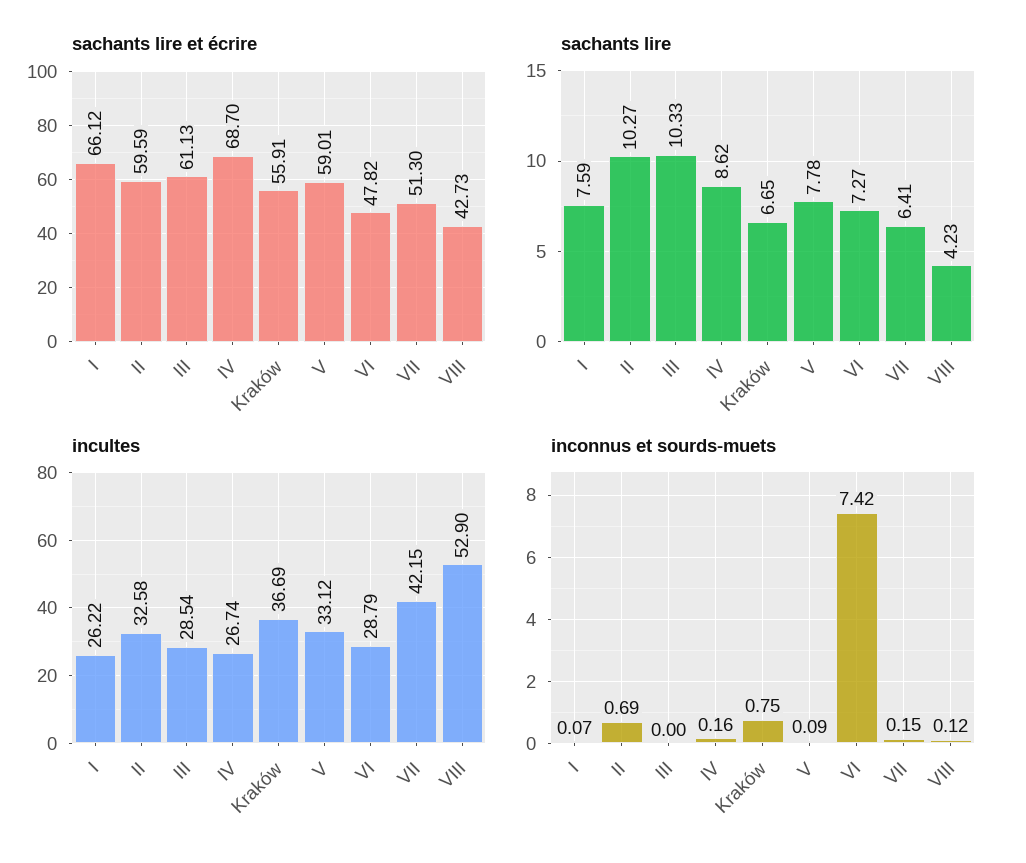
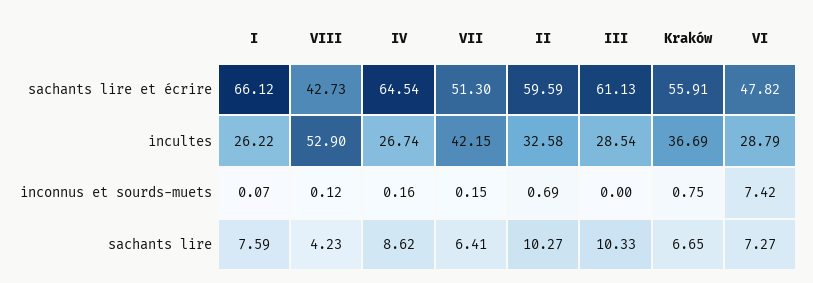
sachants lire et écrire, IV: 68.7 -> 64.54
sachants lire et écrire, V: 59.01 -> none
sachants lire, V: 7.78 -> none
incultes, V: 33.12 -> none
inconnus et sourds-muets, V: 0.09 -> none

